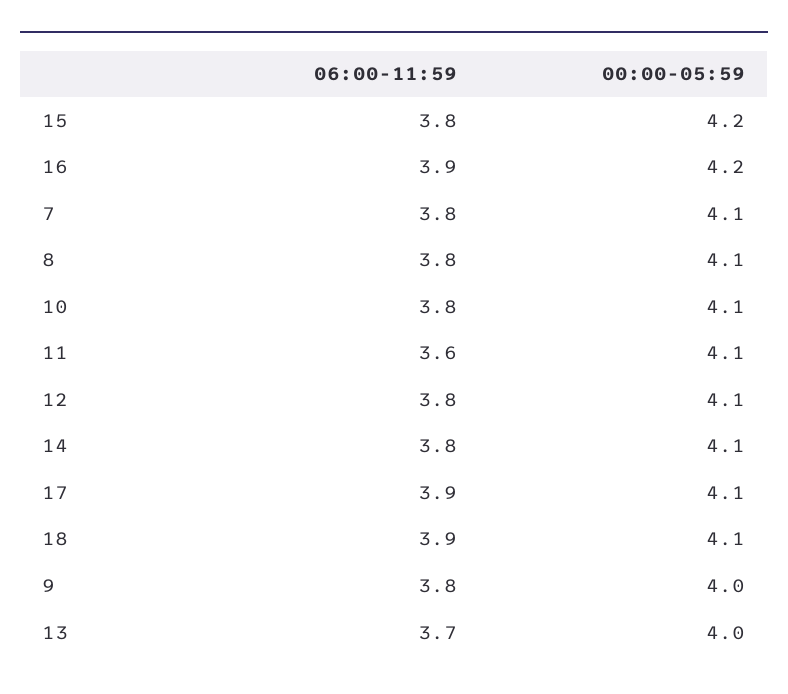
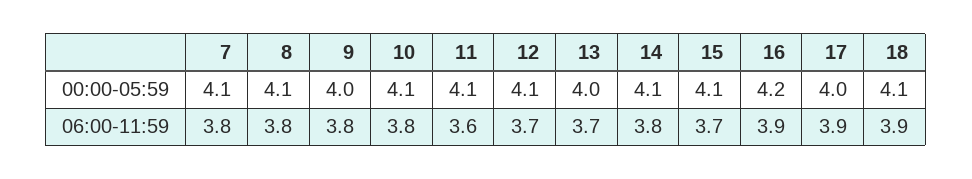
06:00-11:59, 15: 3.8 -> 3.7
00:00-05:59, 15: 4.2 -> 4.1
06:00-11:59, 12: 3.8 -> 3.7
00:00-05:59, 17: 4.1 -> 4

